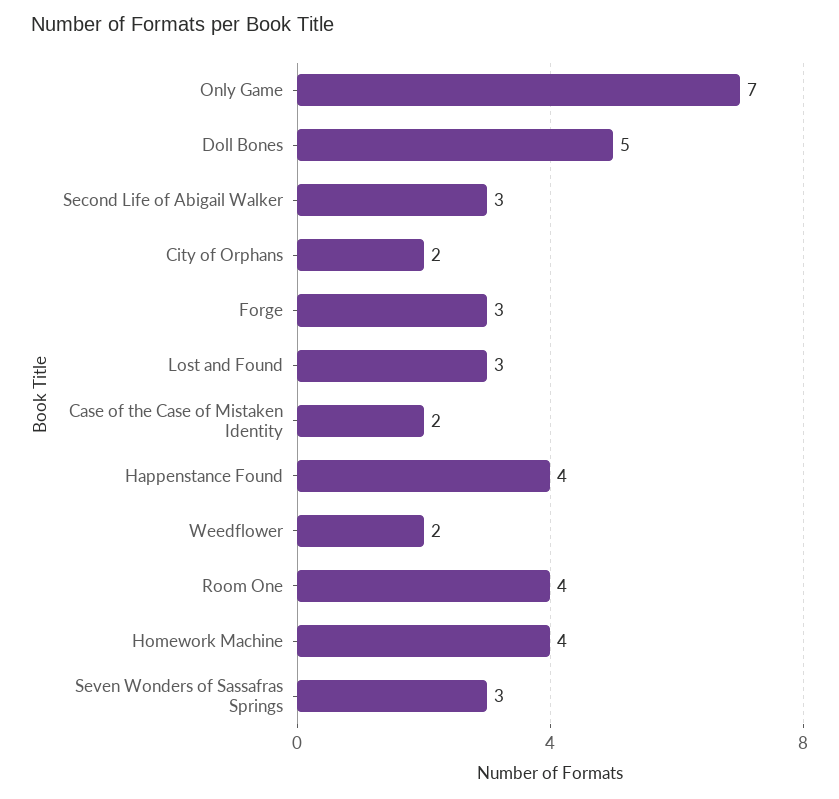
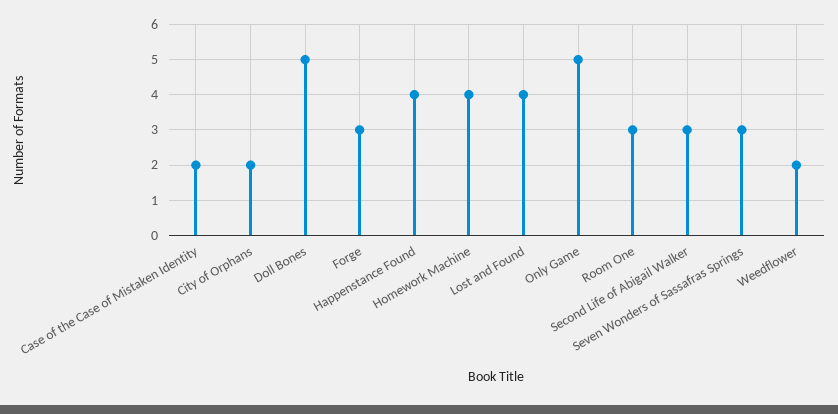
Only Game: 7 -> 5
Lost and Found: 3 -> 4
Room One: 4 -> 3

